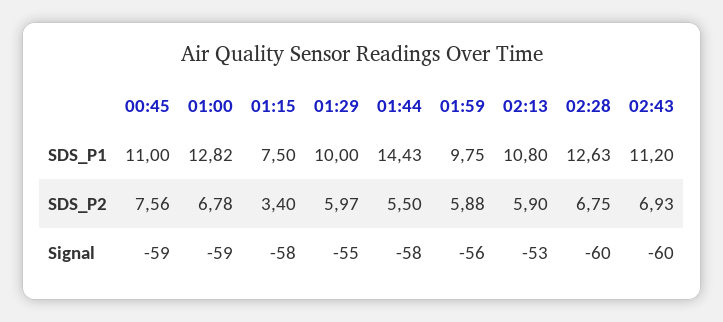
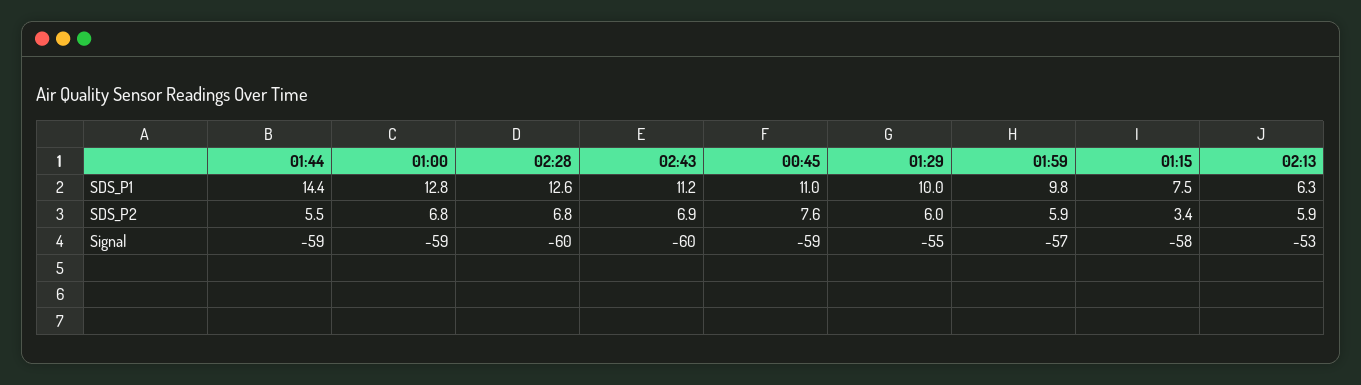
02:13, SDS_P1: 10.8 -> 6.3
01:44, Signal: -58 -> -59
01:59, Signal: -56 -> -57

